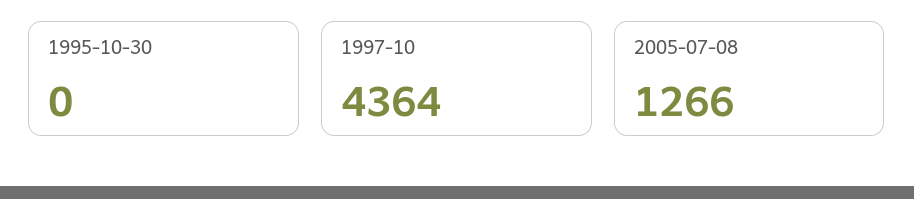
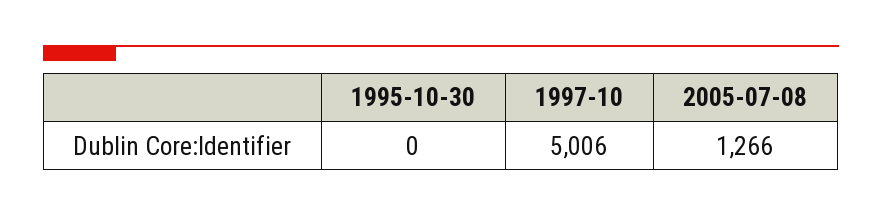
1997-10: 4364 -> 5006

